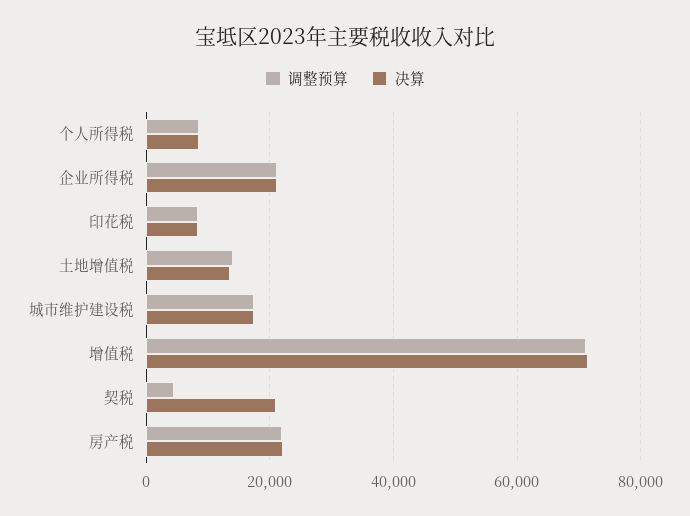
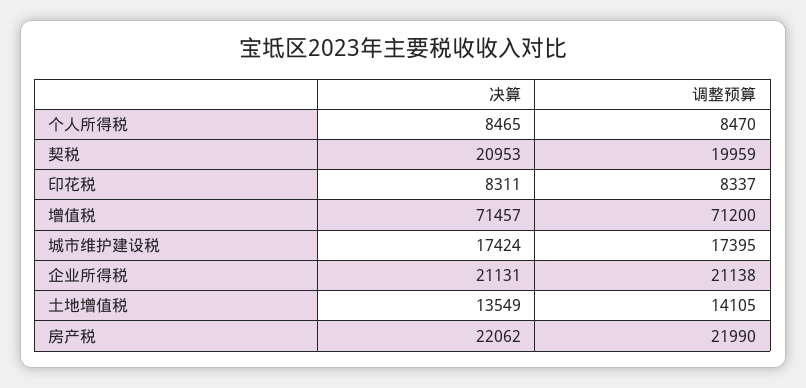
调整预算, 契税: 4000 -> 19959

